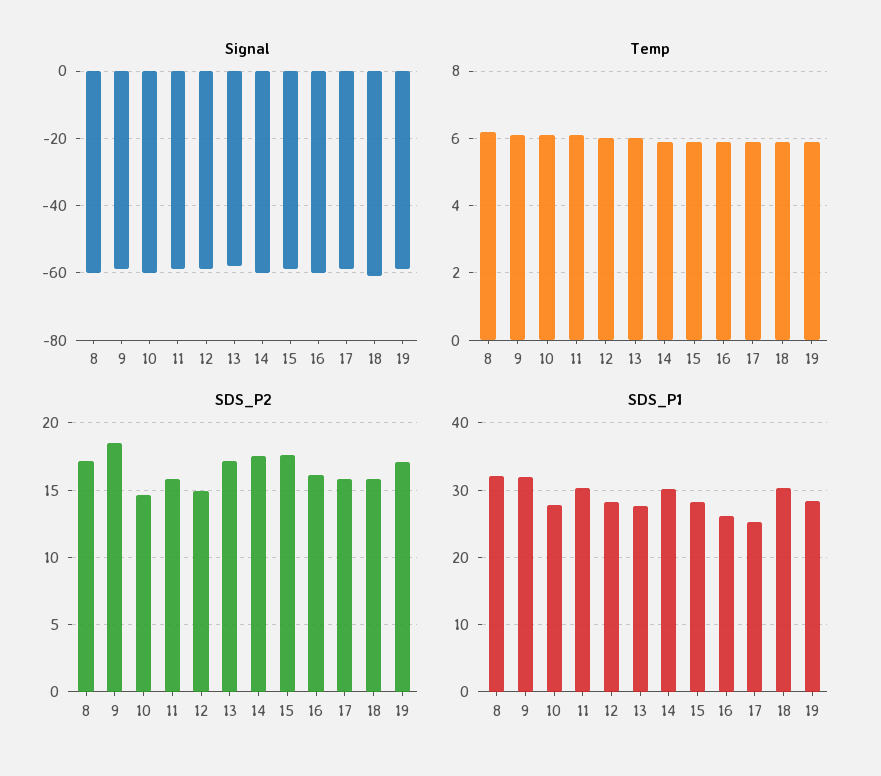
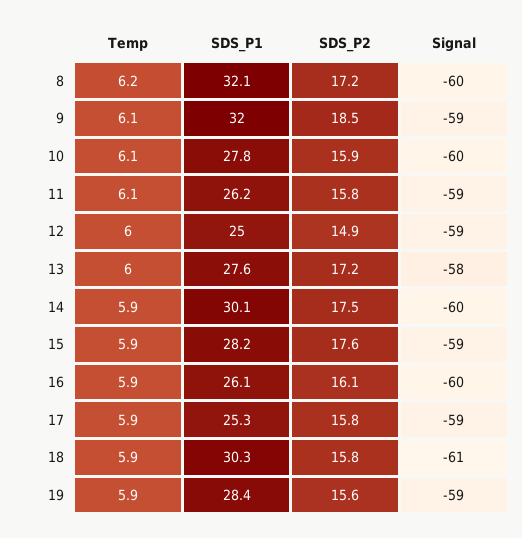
SDS_P2, 10: 14.5 -> 15.9
SDS_P2, 19: 17 -> 15.6
SDS_P1, 11: 30 -> 26.2
SDS_P1, 12: 28 -> 25

